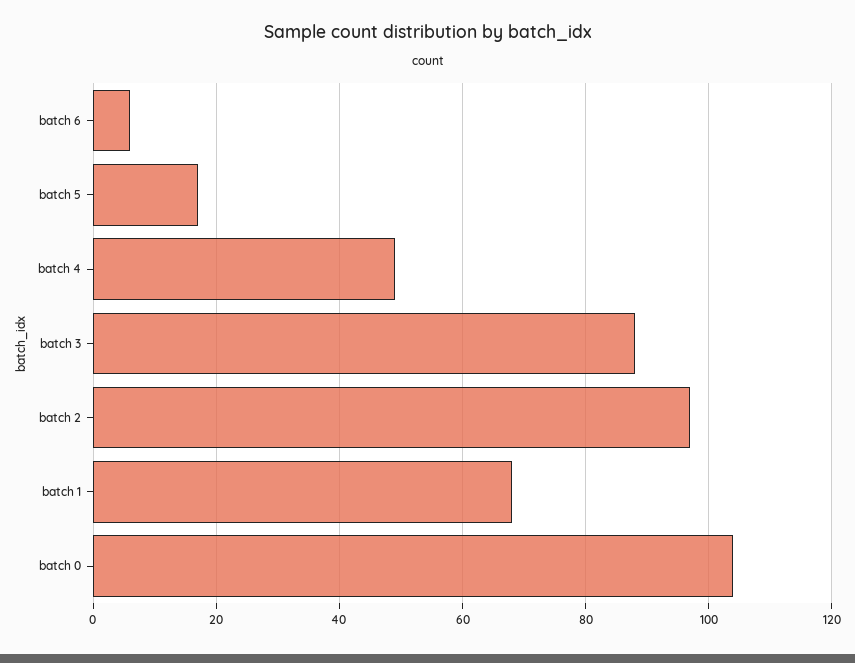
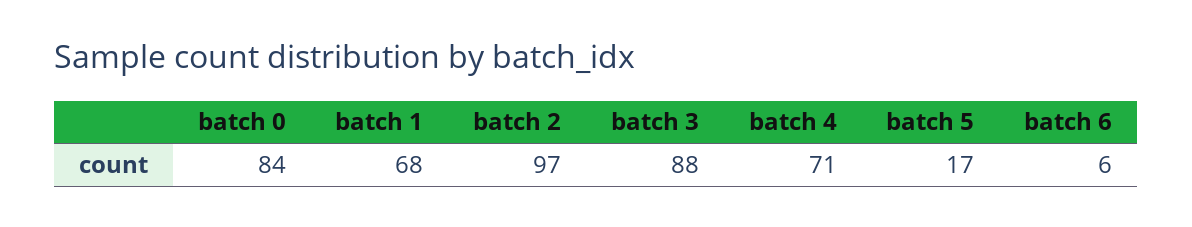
batch 4: 50 -> 71
batch 0: 105 -> 84

